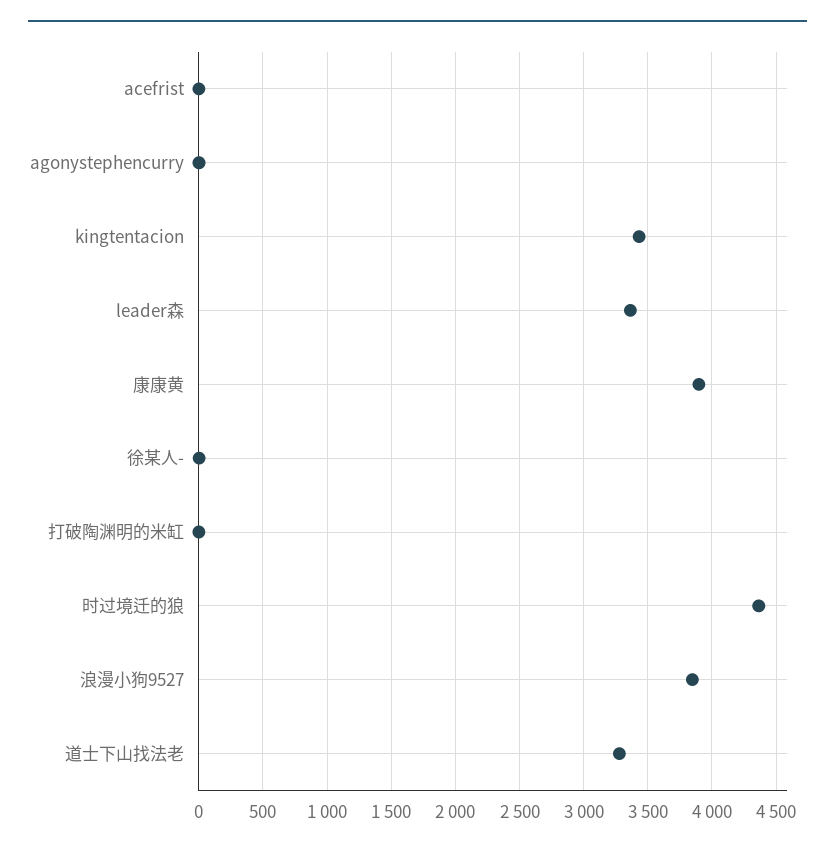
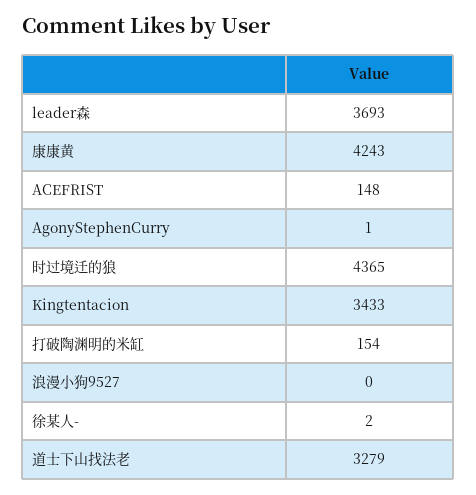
acefrist: 0 -> 148
leader森: 3350 -> 3693
康康黄: 3900 -> 4243
打破陶渊明的米缸: 0 -> 154
浪漫小狗9527: 3850 -> 0

